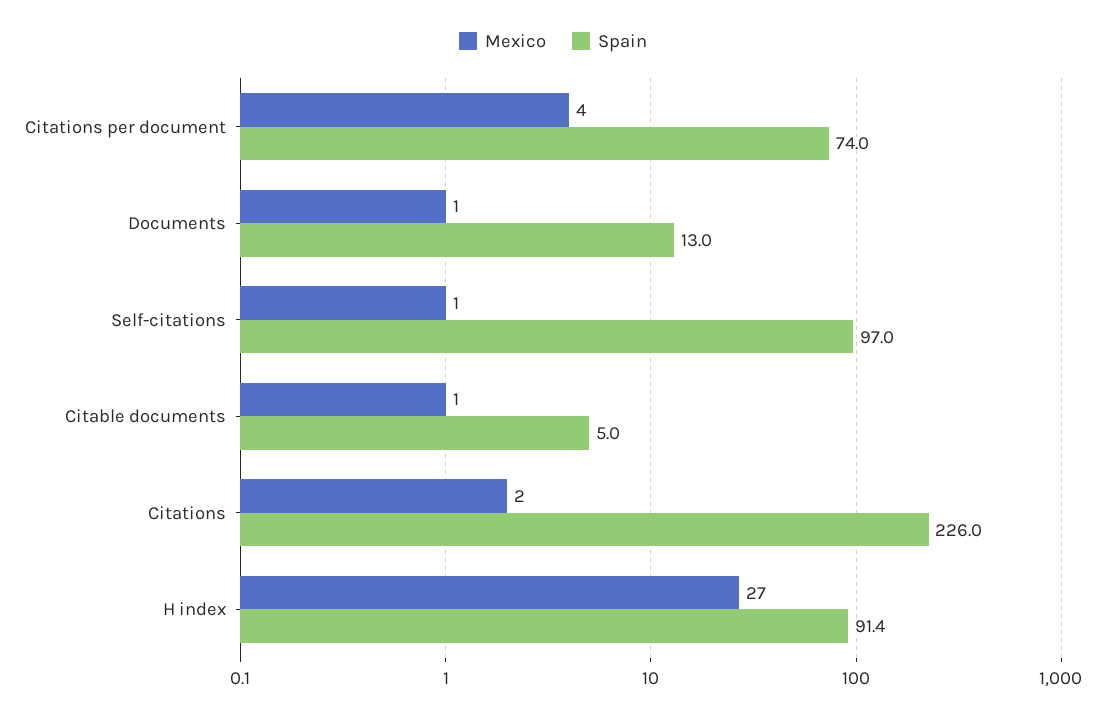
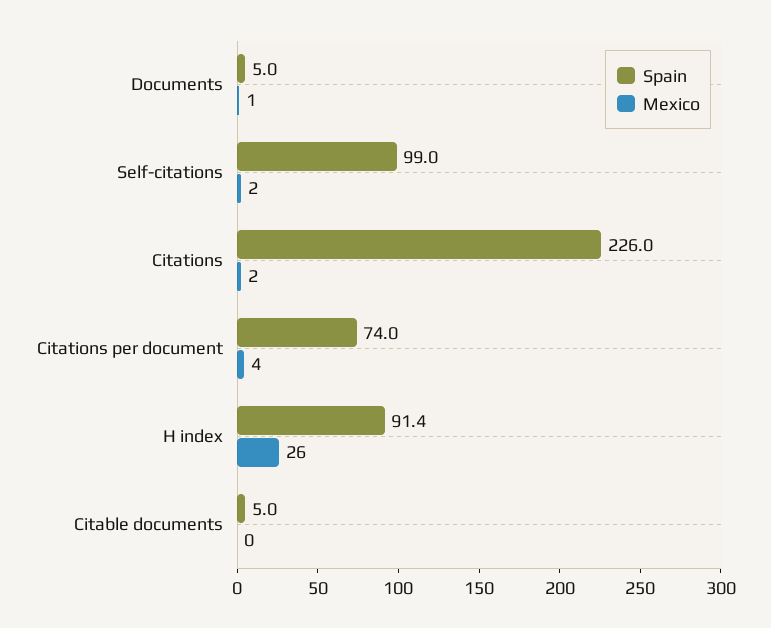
Spain, Documents: 13 -> 5
Mexico, Self-citations: 1 -> 2
Spain, Self-citations: 97 -> 99
Mexico, Citable documents: 1 -> 0
Mexico, H index: 27 -> 26

